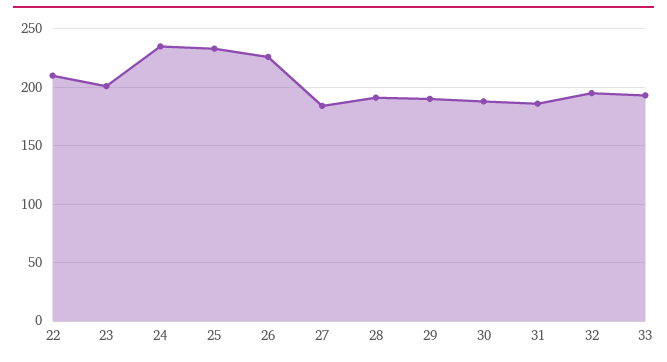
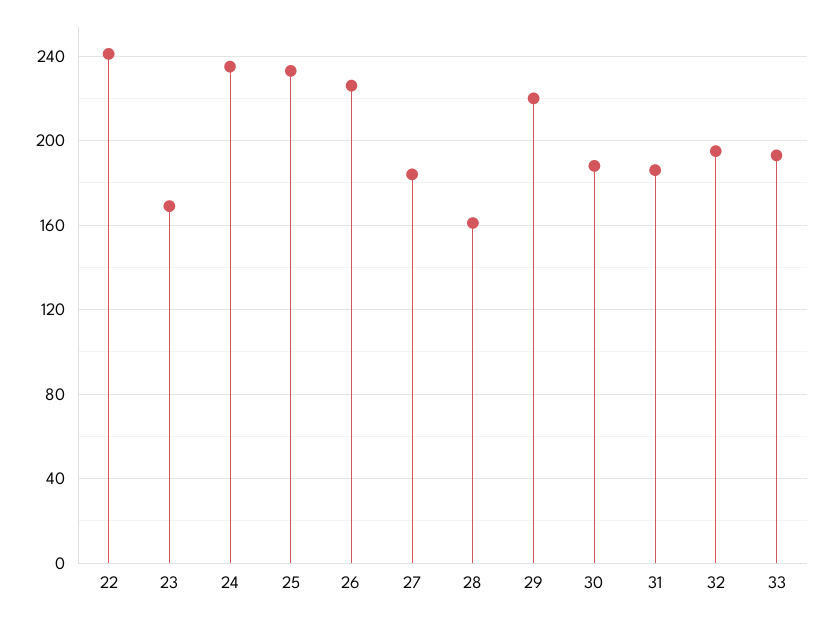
22: 210 -> 240
23: 200 -> 170
28: 190 -> 160
29: 190 -> 220

